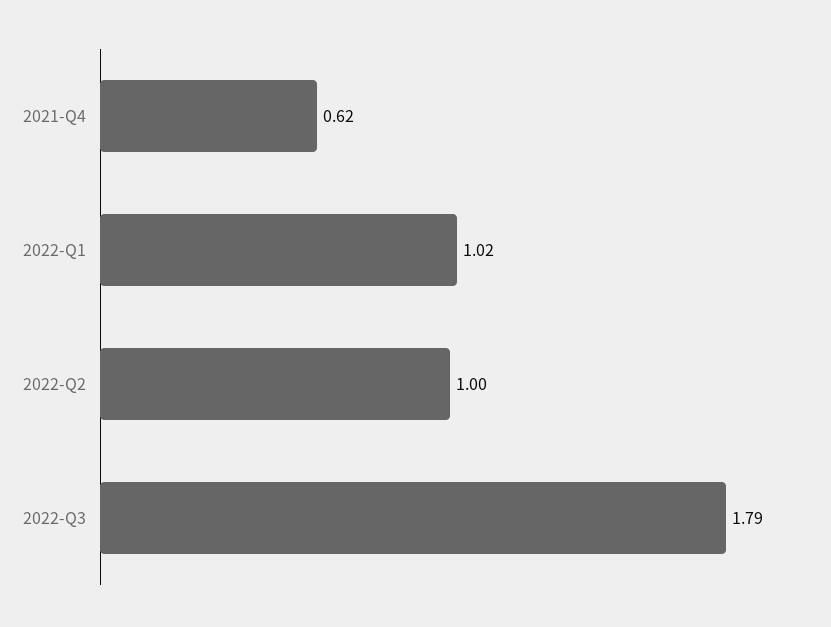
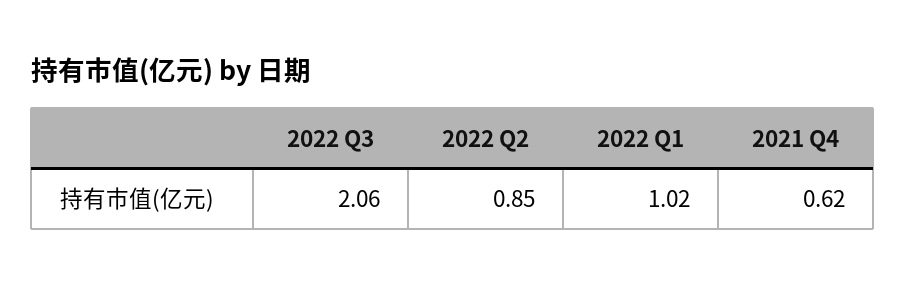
2022-Q2: 1 -> 0.85
2022-Q3: 1.79 -> 2.06

